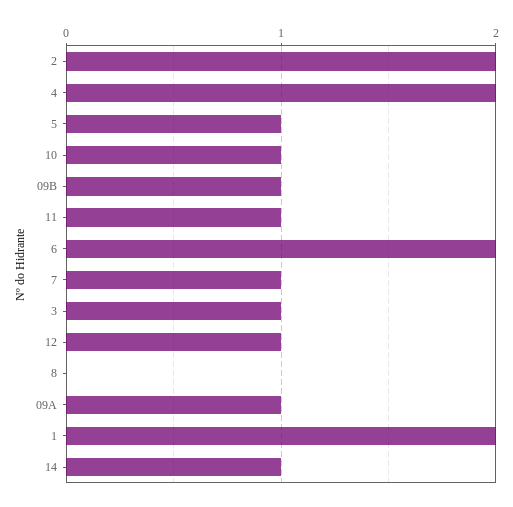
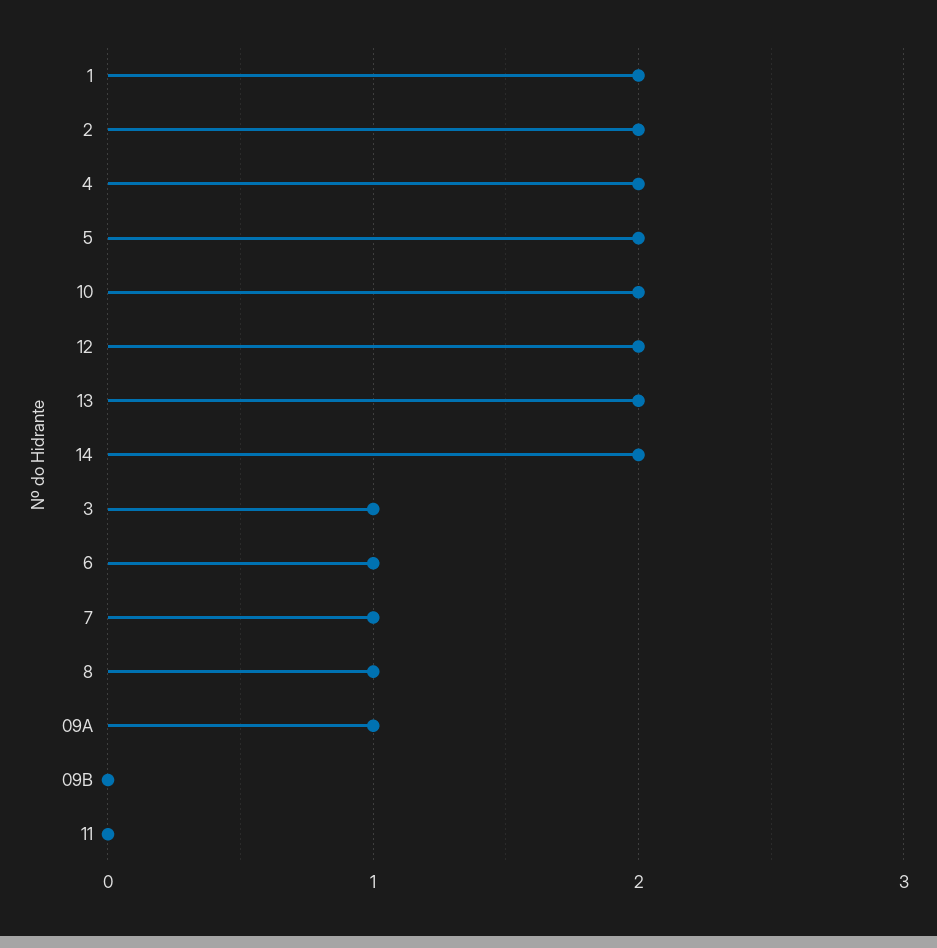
5: 1 -> 2
10: 1 -> 2
09B: 1 -> 0
11: 1 -> 0
6: 2 -> 1
12: 1 -> 2
8: 0 -> 1
14: 1 -> 2
13: none -> 2

